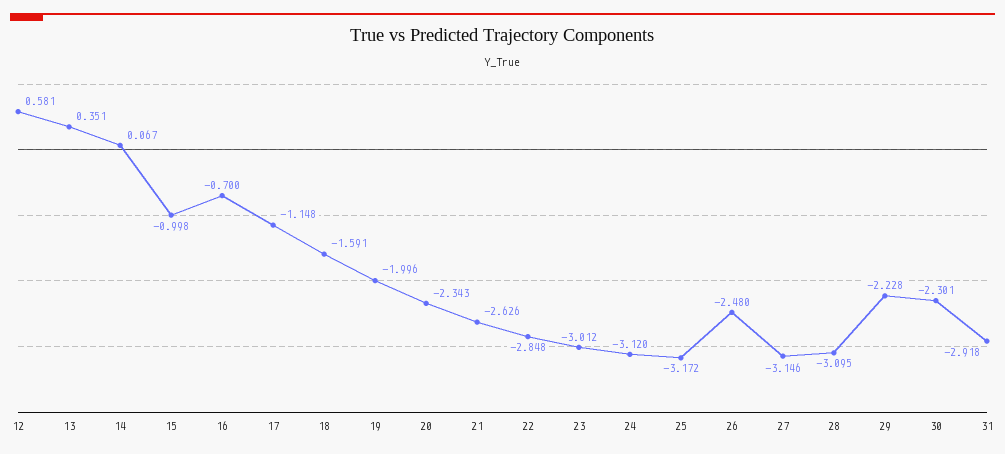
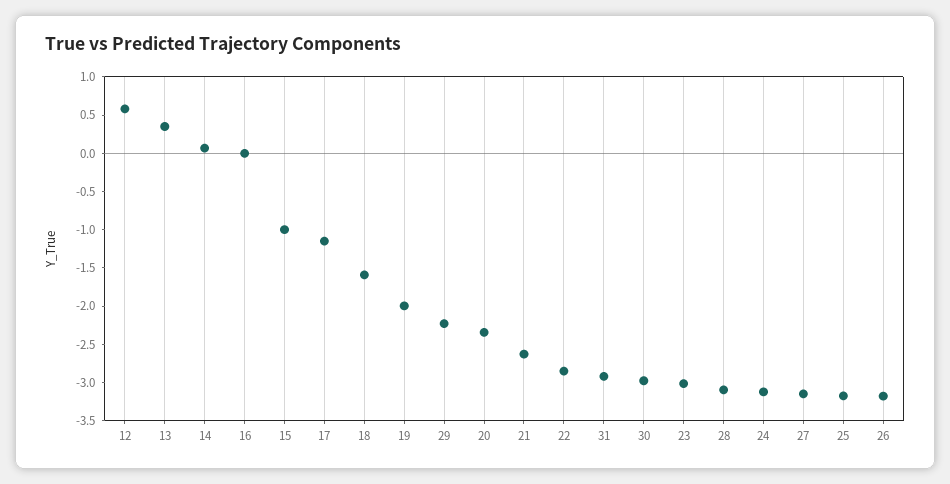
16: -0.7 -> 0
26: -2.48 -> -3.25
30: -2.301 -> -3

